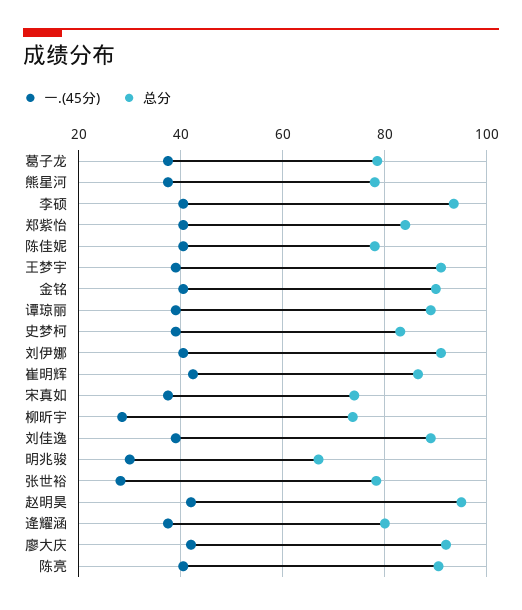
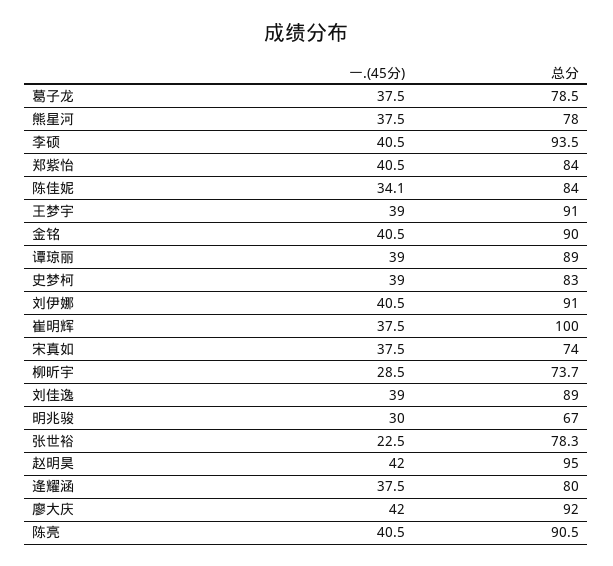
一.(45分), 陈佳妮: 40 -> 34.1
总分, 陈佳妮: 78 -> 84
一.(45分), 崔明辉: 42 -> 37.5
总分, 崔明辉: 86 -> 100
一.(45分), 张世裕: 28 -> 22.5

